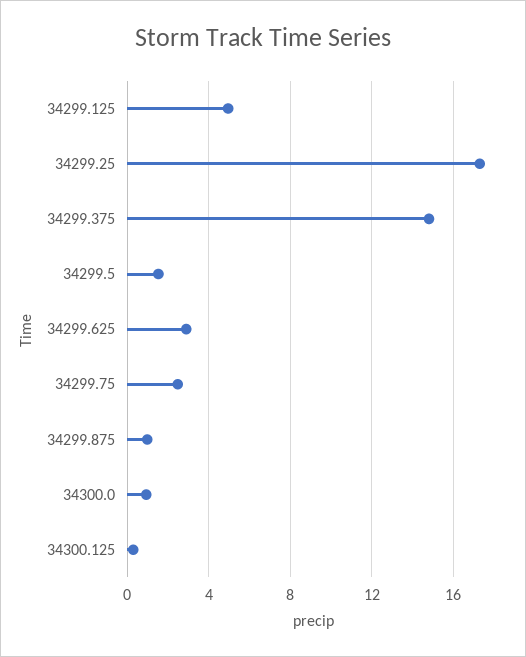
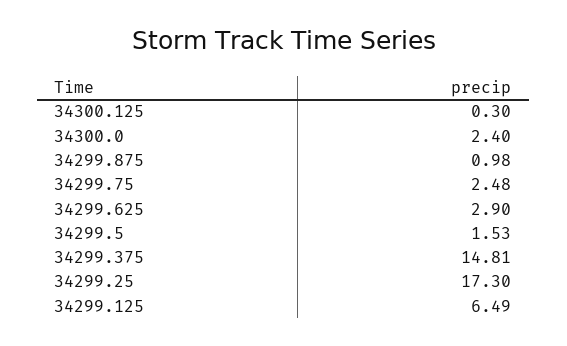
34299.125: 5 -> 6.49
34300.0: 1 -> 2.4

